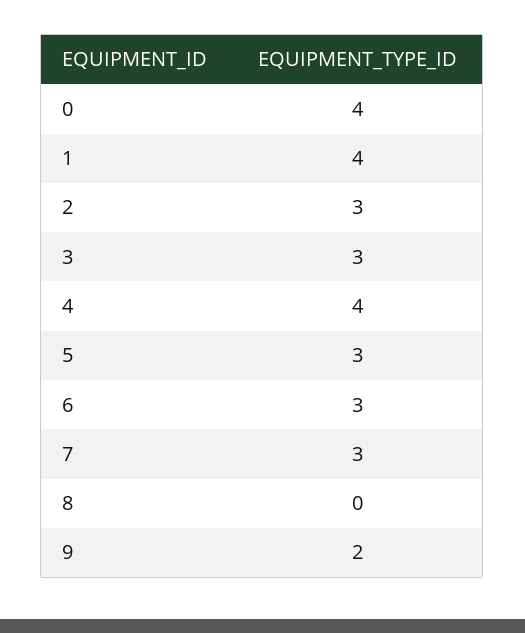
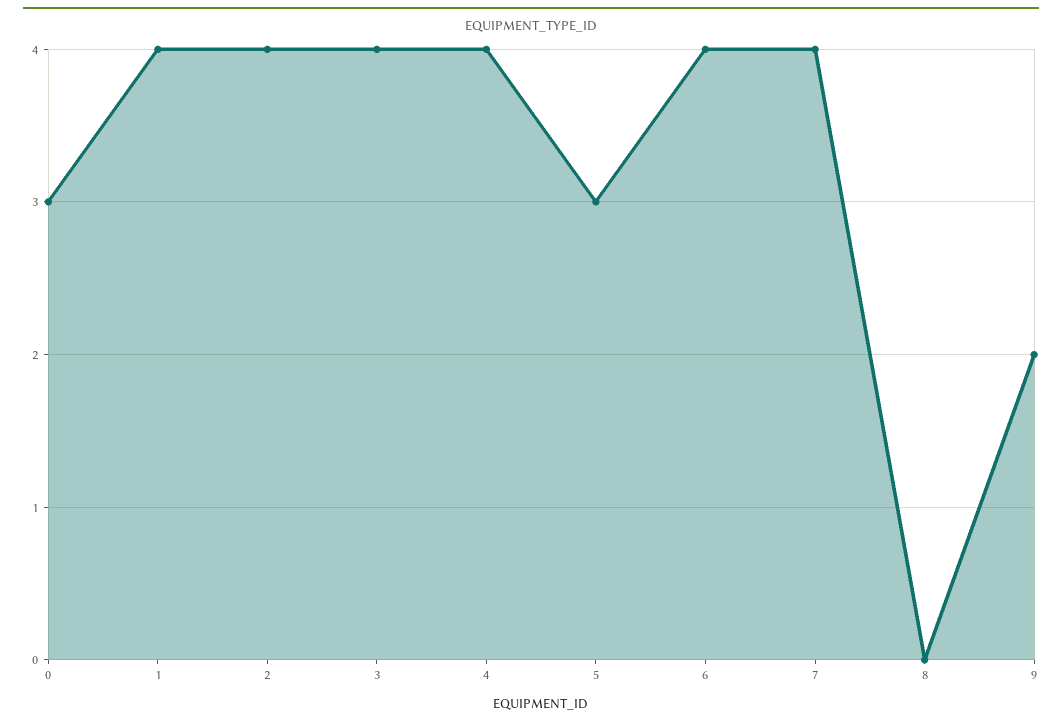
0: 4 -> 3
2: 3 -> 4
3: 3 -> 4
6: 3 -> 4
7: 3 -> 4

